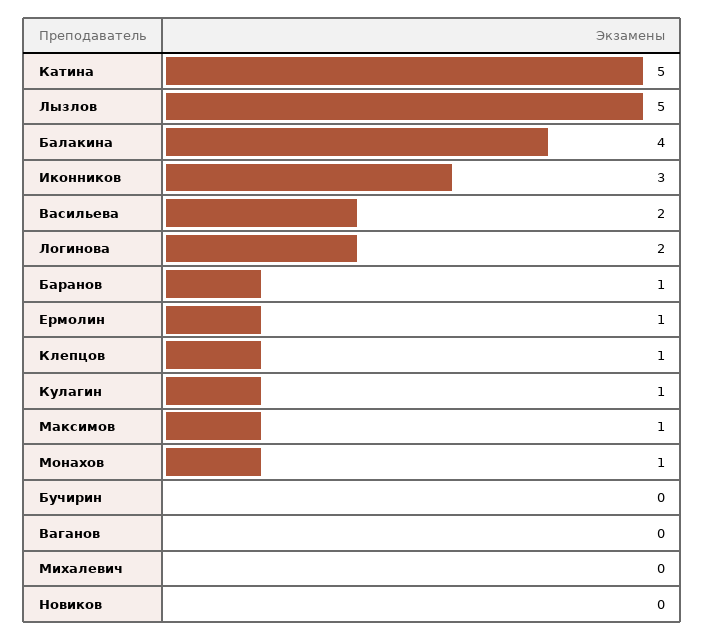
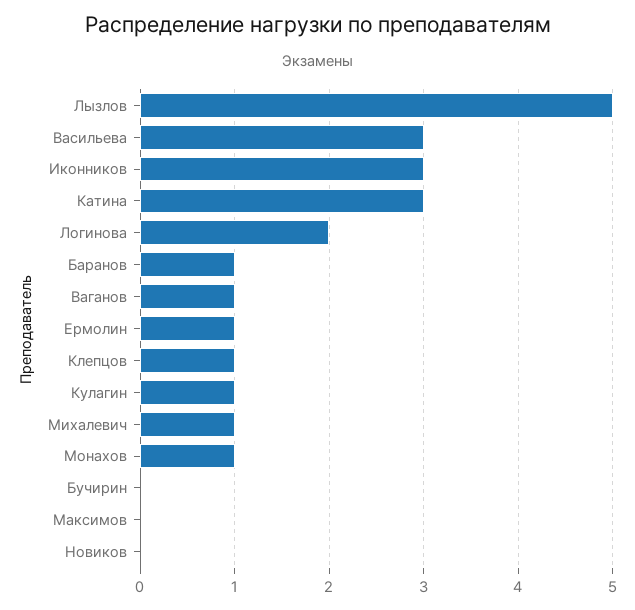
Катина: 5 -> 3
Балакина: 4 -> none
Васильева: 2 -> 3
Максимов: 1 -> 0
Ваганов: 0 -> 1
Михалевич: 0 -> 1

